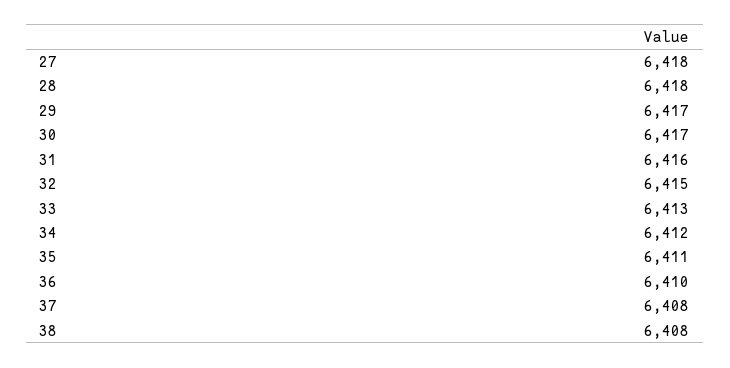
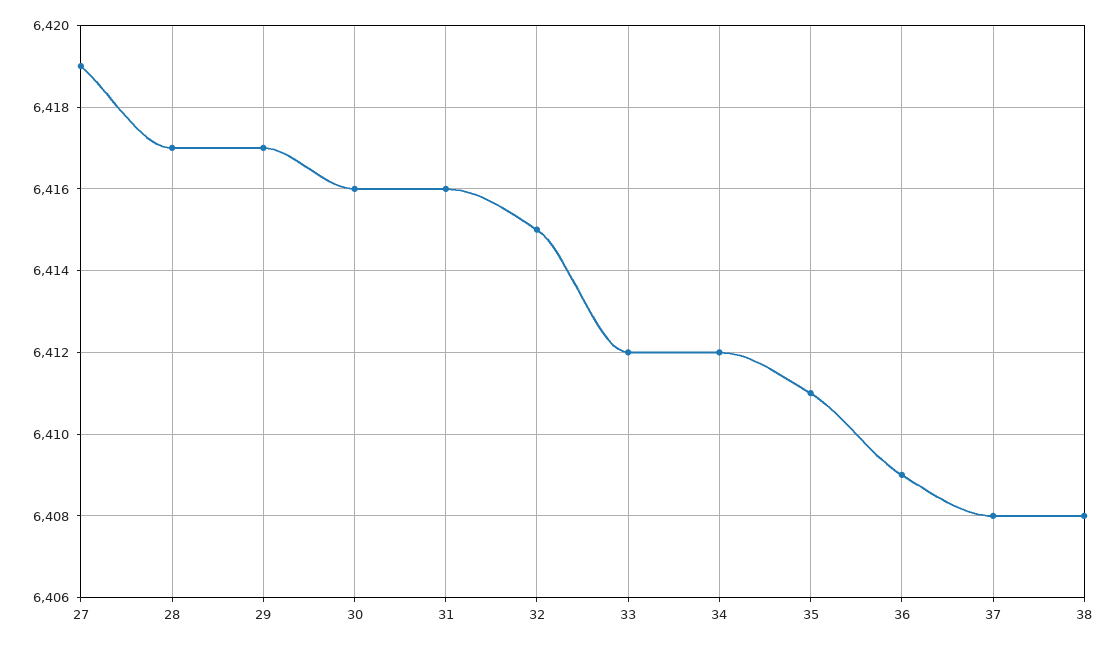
27: 6418 -> 6419
28: 6418 -> 6417
30: 6417 -> 6416
33: 6413 -> 6412
36: 6410 -> 6409

